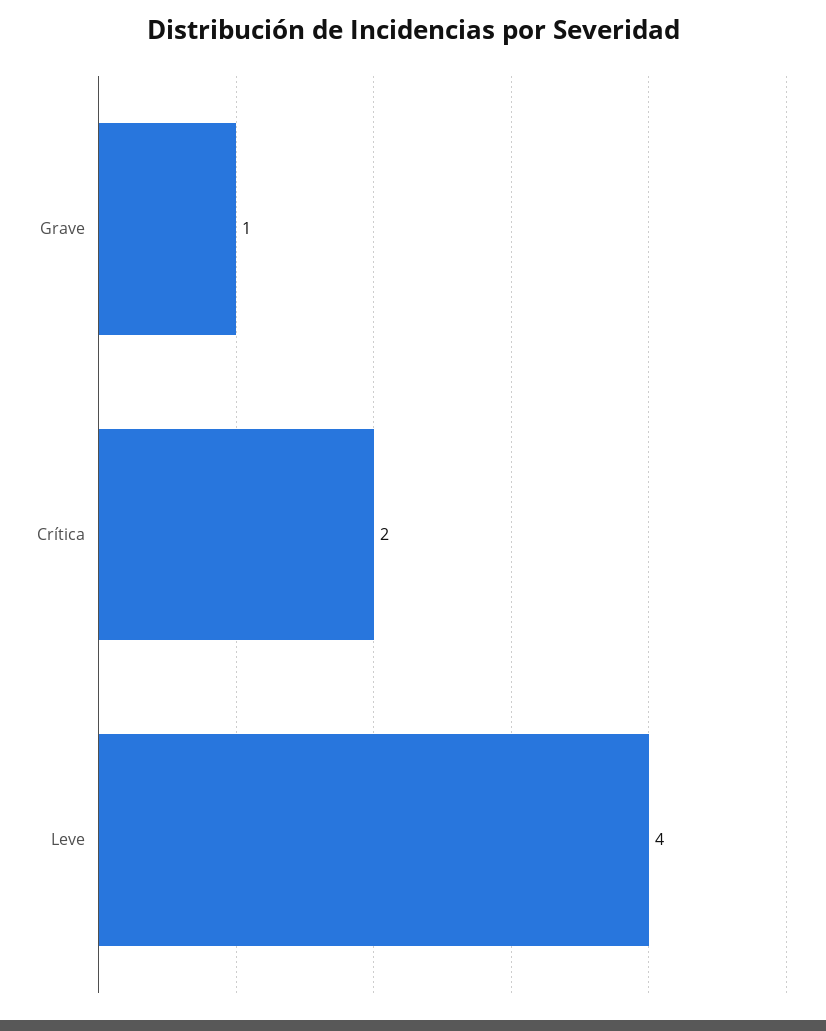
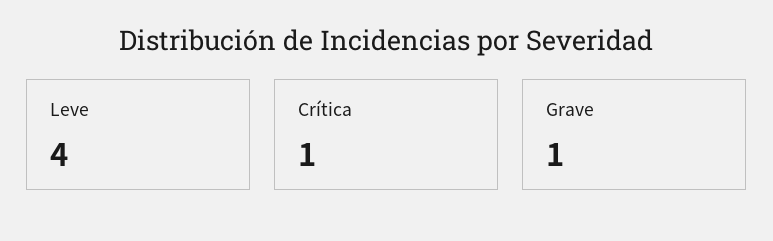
Crítica: 2 -> 1

